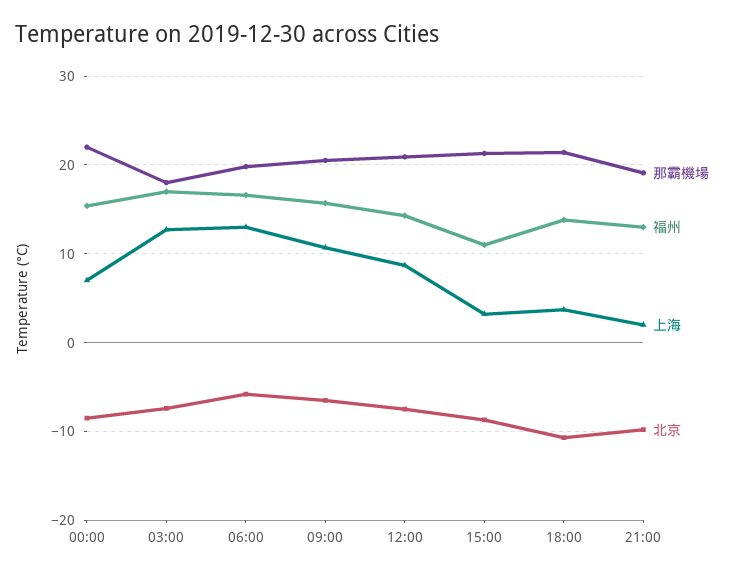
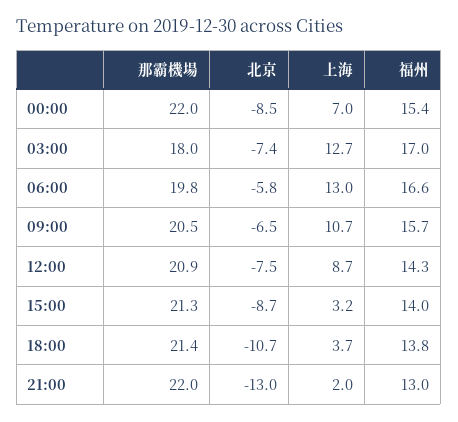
福州, 15:00: 11 -> 14
那霸機場, 21:00: 19 -> 22
北京, 21:00: -10 -> -13

